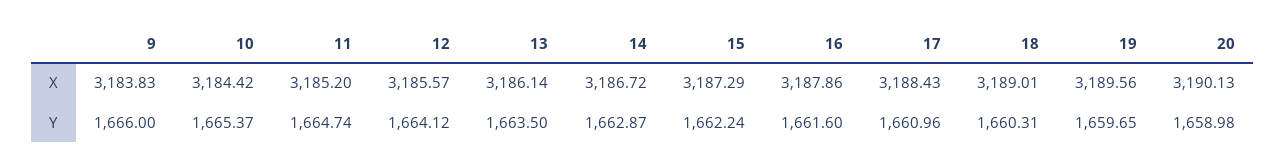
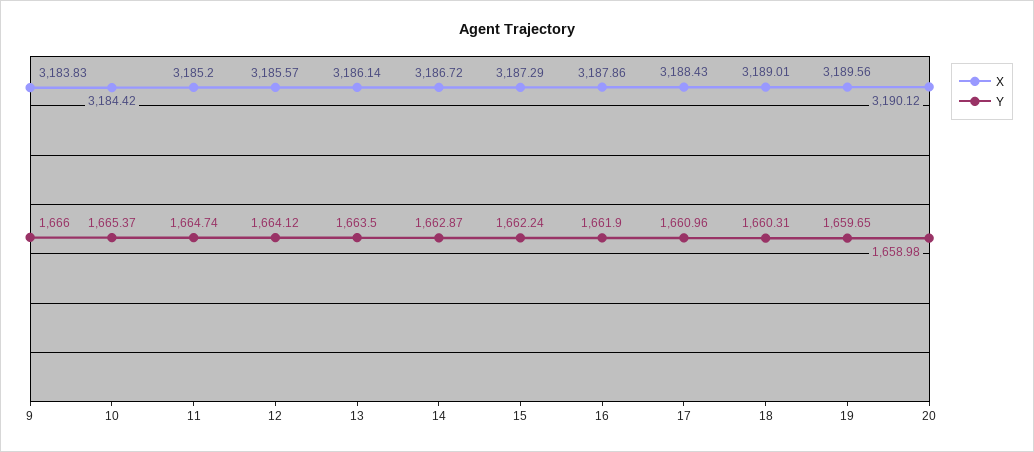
X, 20: 3190.13 -> 3190.12
Y, 16: 1661.6 -> 1661.9

